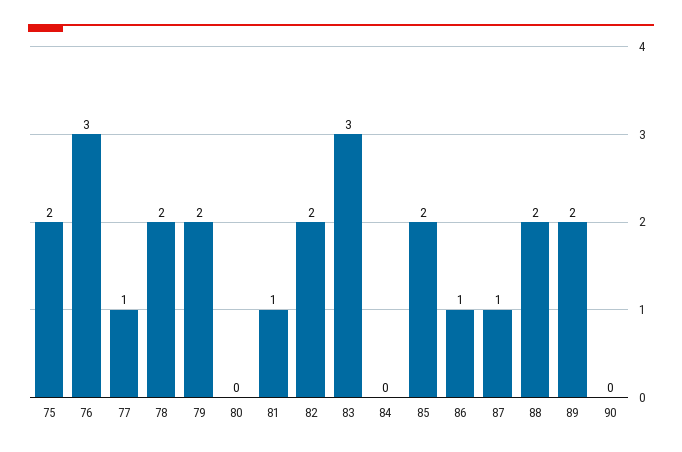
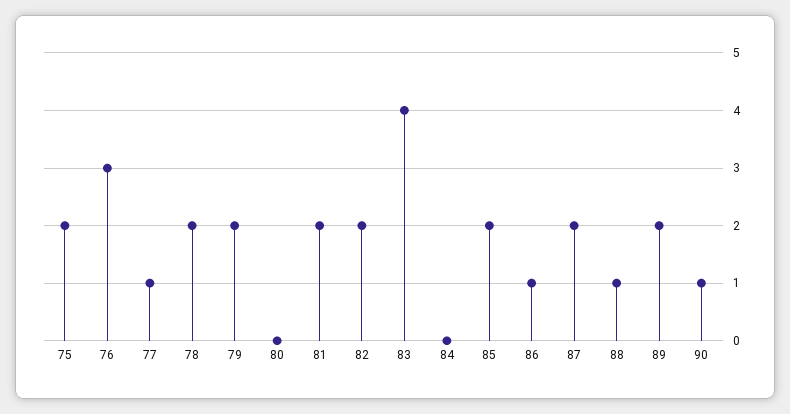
81: 1 -> 2
83: 3 -> 4
87: 1 -> 2
88: 2 -> 1
90: 0 -> 1

